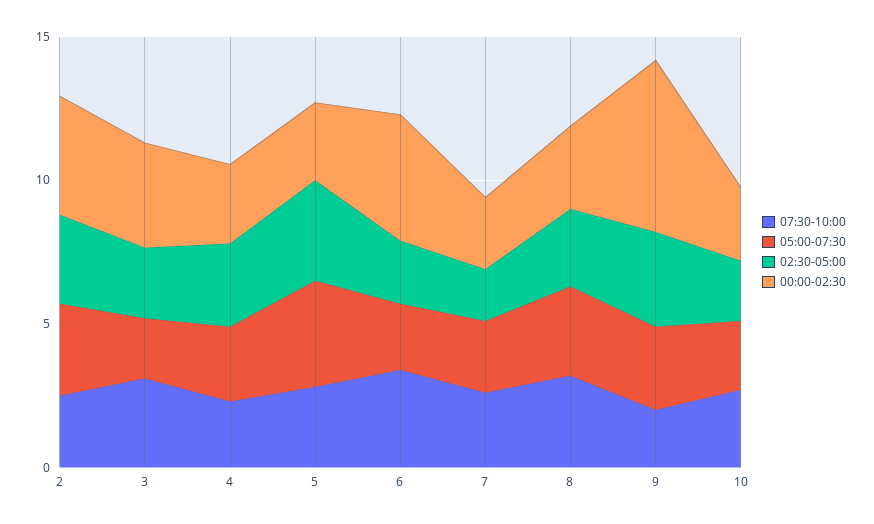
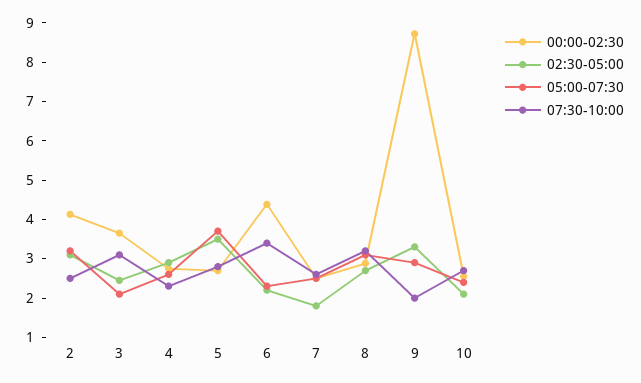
00:00-02:30, 9: 6 -> 8.75

